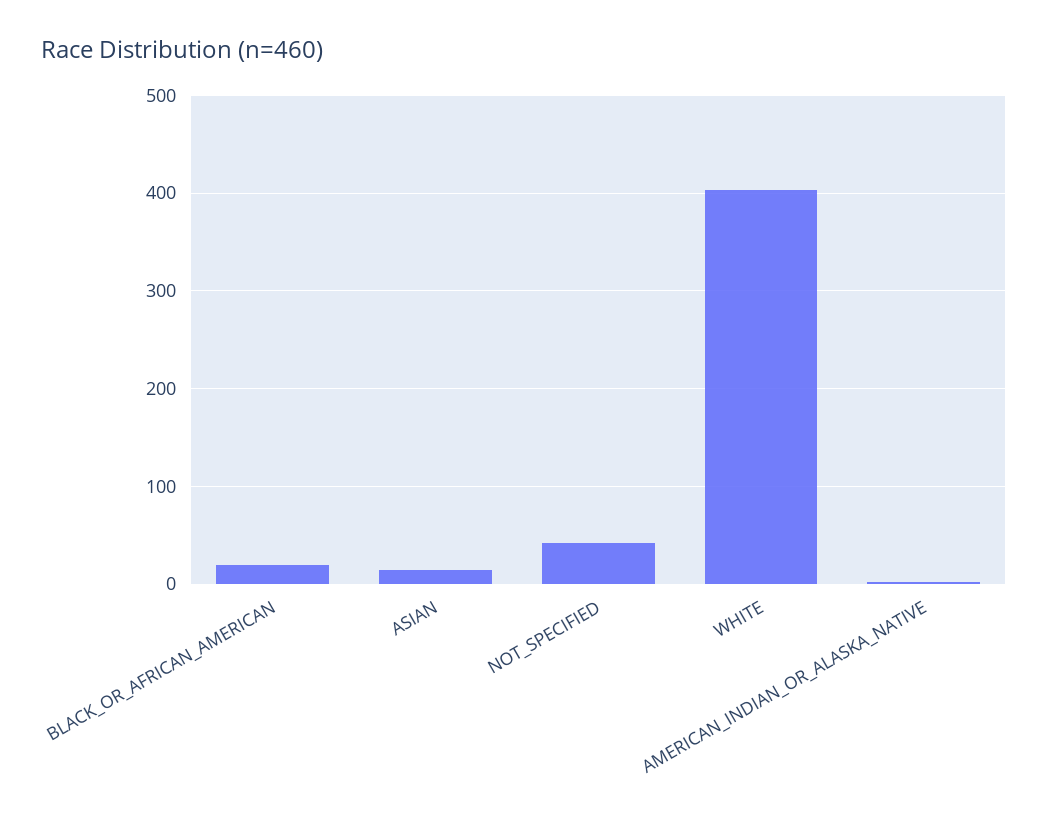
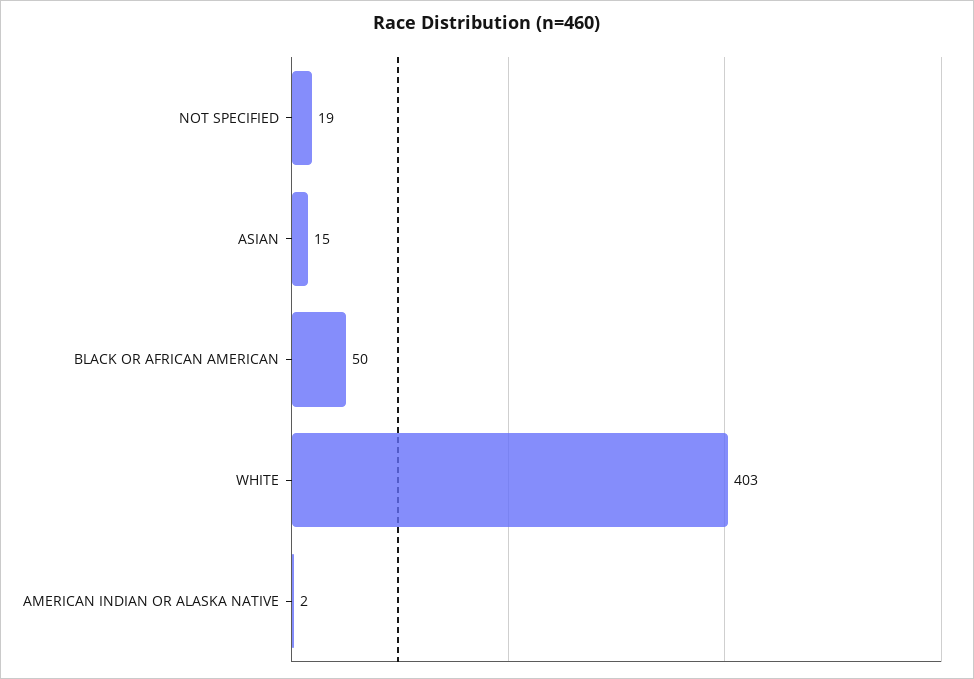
BLACK_OR_AFRICAN_AMERICAN: 20 -> 50
NOT_SPECIFIED: 40 -> 19

